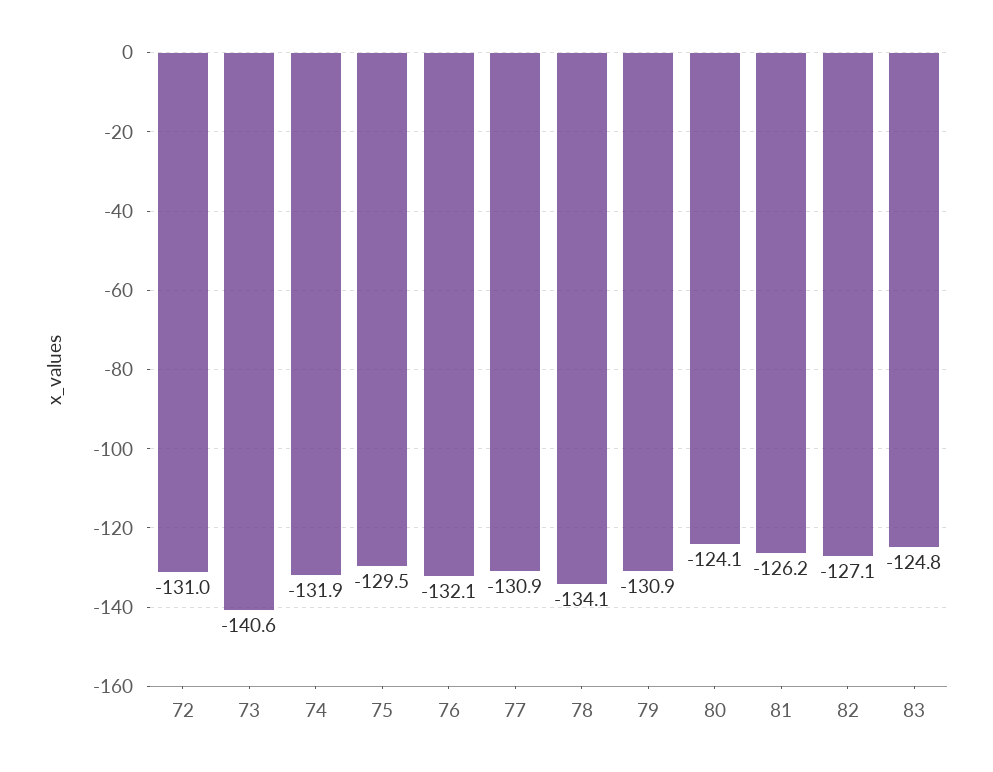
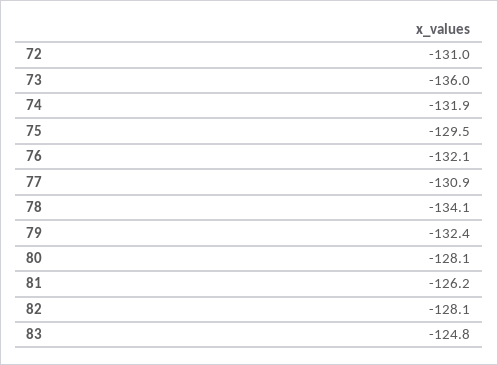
73: -140.6 -> -136
79: -130.9 -> -132.4
80: -124.1 -> -128.1
82: -127.1 -> -128.1

